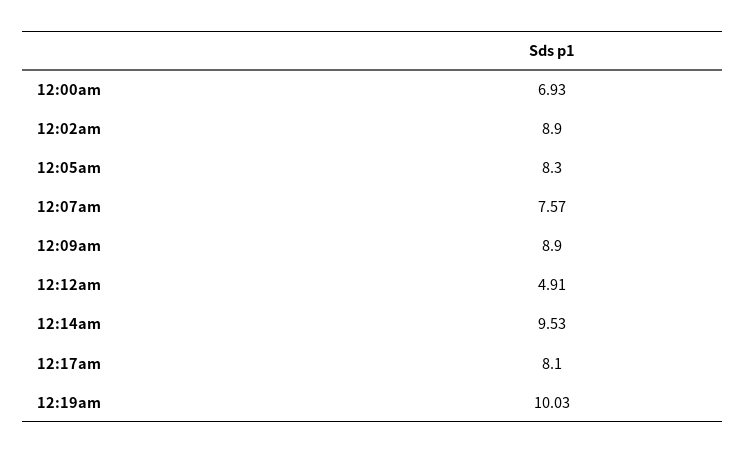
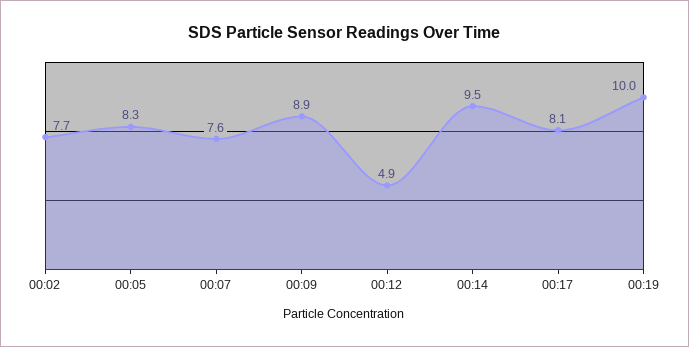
12:00am: 6.93 -> none
12:02am: 8.9 -> 7.7

